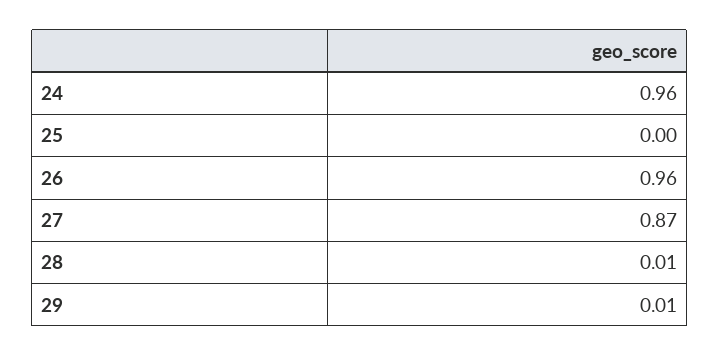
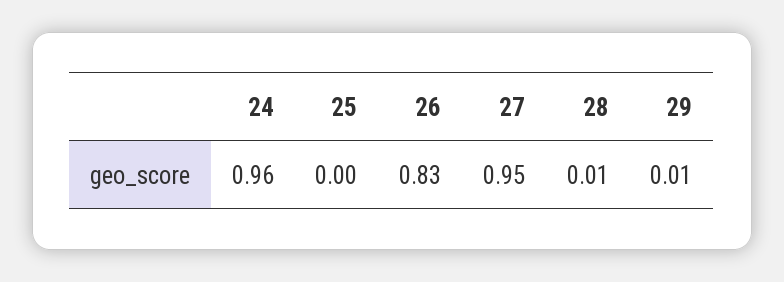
26: 0.96 -> 0.83
27: 0.87 -> 0.95

